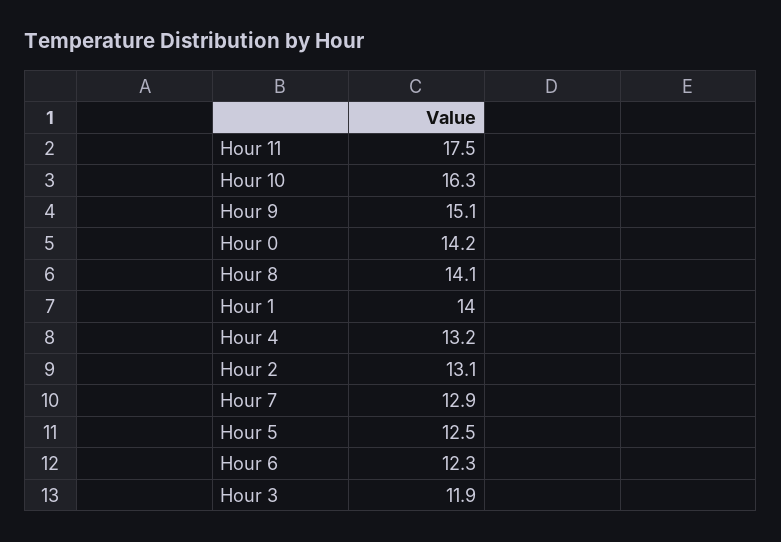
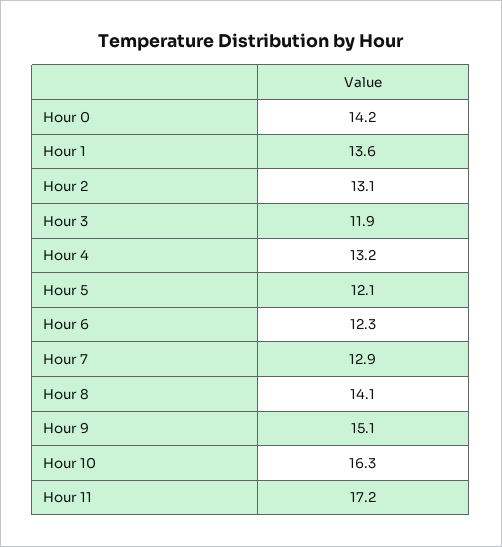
Hour 11: 17.5 -> 17.2
Hour 1: 14 -> 13.6
Hour 5: 12.5 -> 12.1

